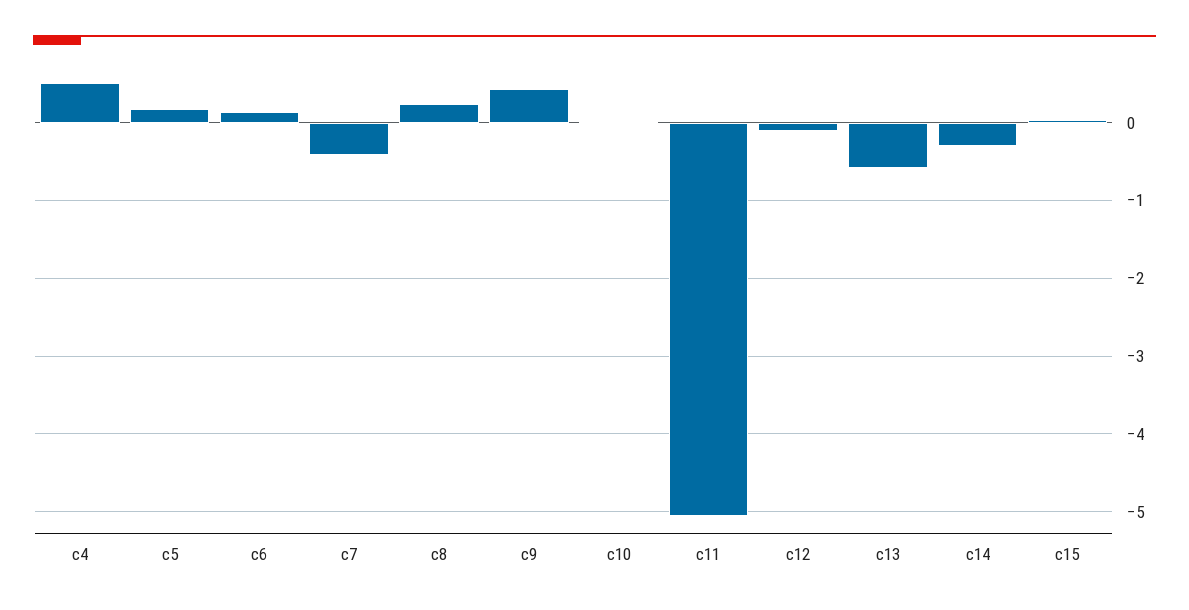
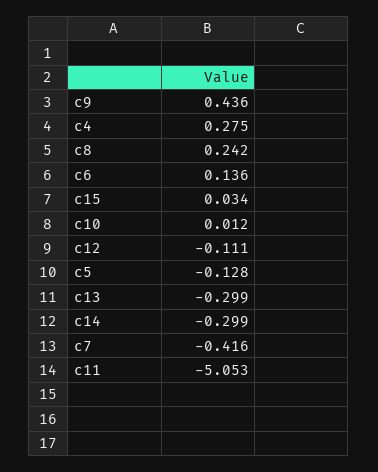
c4: 0.5 -> 0.275
c5: 0.2 -> -0.128
c13: -0.6 -> -0.299

